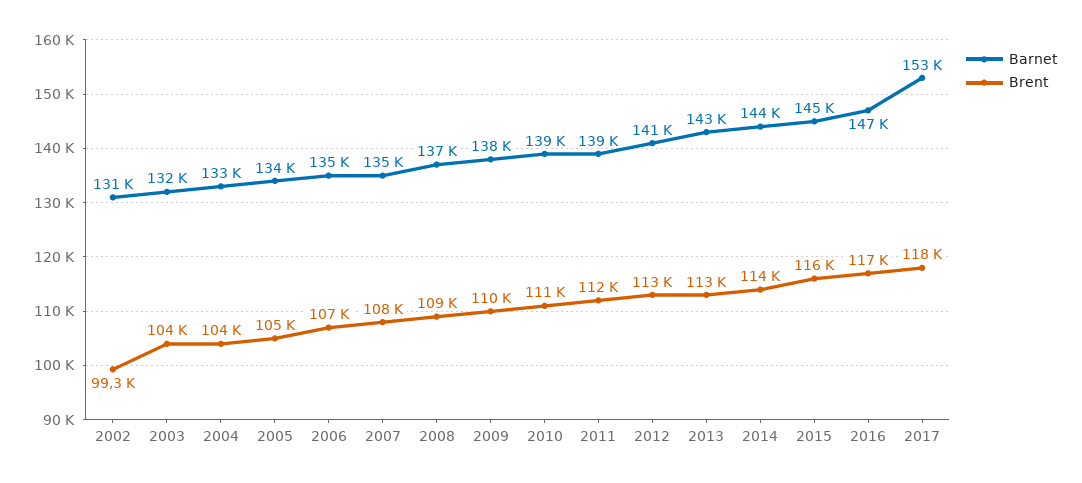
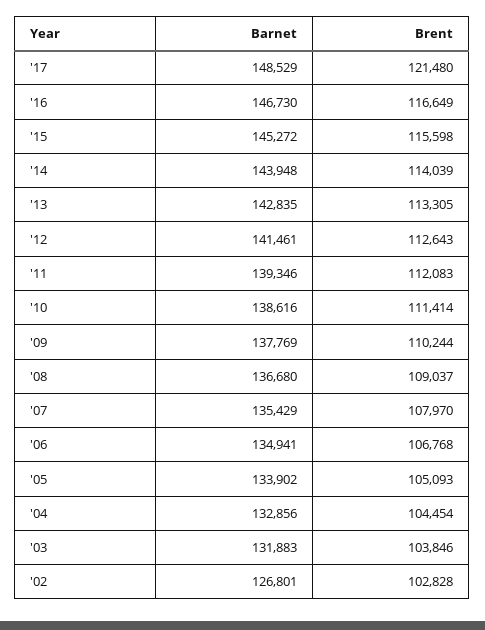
Barnet, 2002: 131000 -> 126801
Brent, 2002: 99300 -> 102828
Barnet, 2017: 153000 -> 148529
Brent, 2017: 118000 -> 121480

